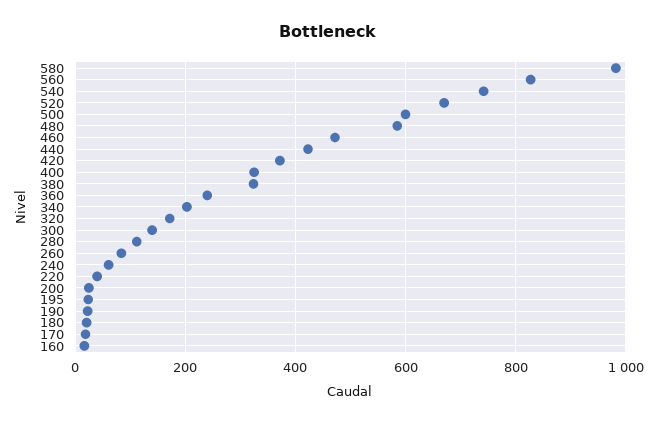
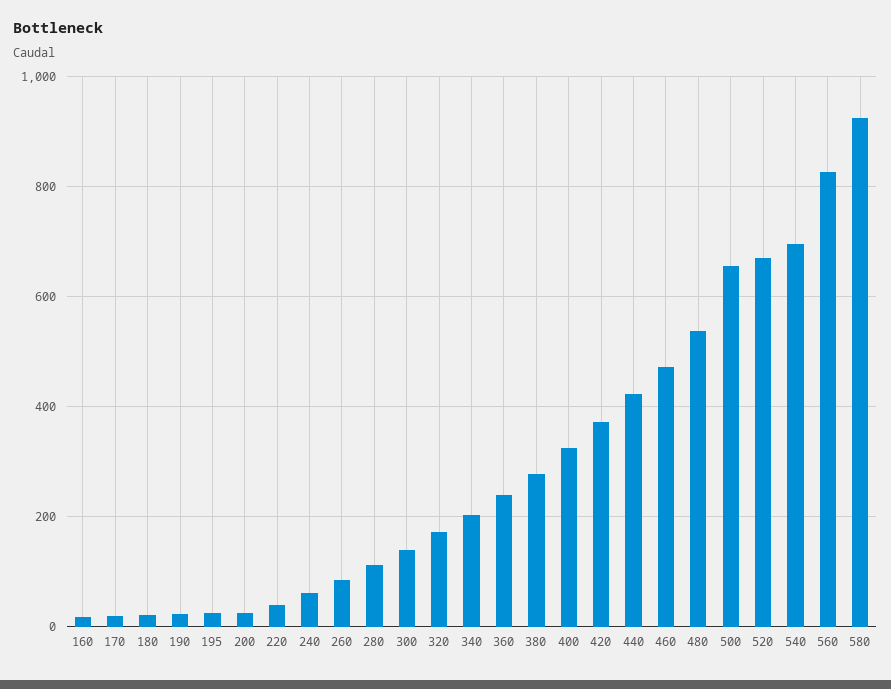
580: 980 -> 920
540: 740 -> 700
500: 600 -> 660
480: 580 -> 540
380: 320 -> 280

